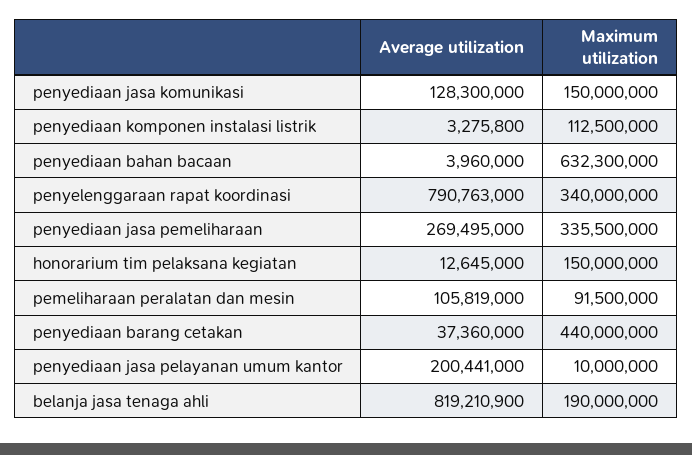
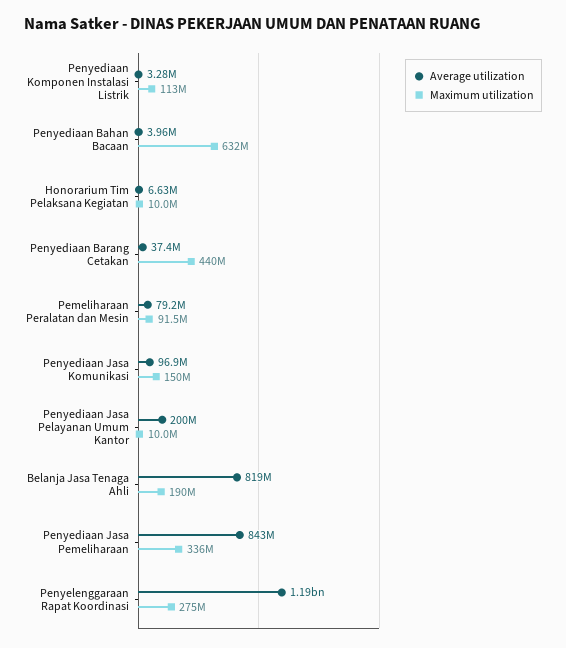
Average utilization, penyediaan jasa komunikasi: 128300000 -> 96900000
Average utilization, penyelenggaraan rapat koordinasi: 790763000 -> 1190000000
Maximum utilization, penyelenggaraan rapat koordinasi: 340000000 -> 275000000
Average utilization, penyediaan jasa pemeliharaan: 269495000 -> 843000000
Average utilization, honorarium tim pelaksana kegiatan: 12645000 -> 6630000
Maximum utilization, honorarium tim pelaksana kegiatan: 150000000 -> 10000000
Average utilization, pemeliharaan peralatan dan mesin: 105819000 -> 79200000

